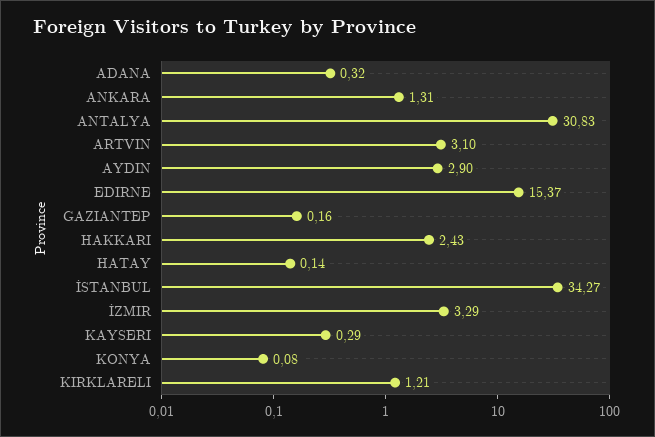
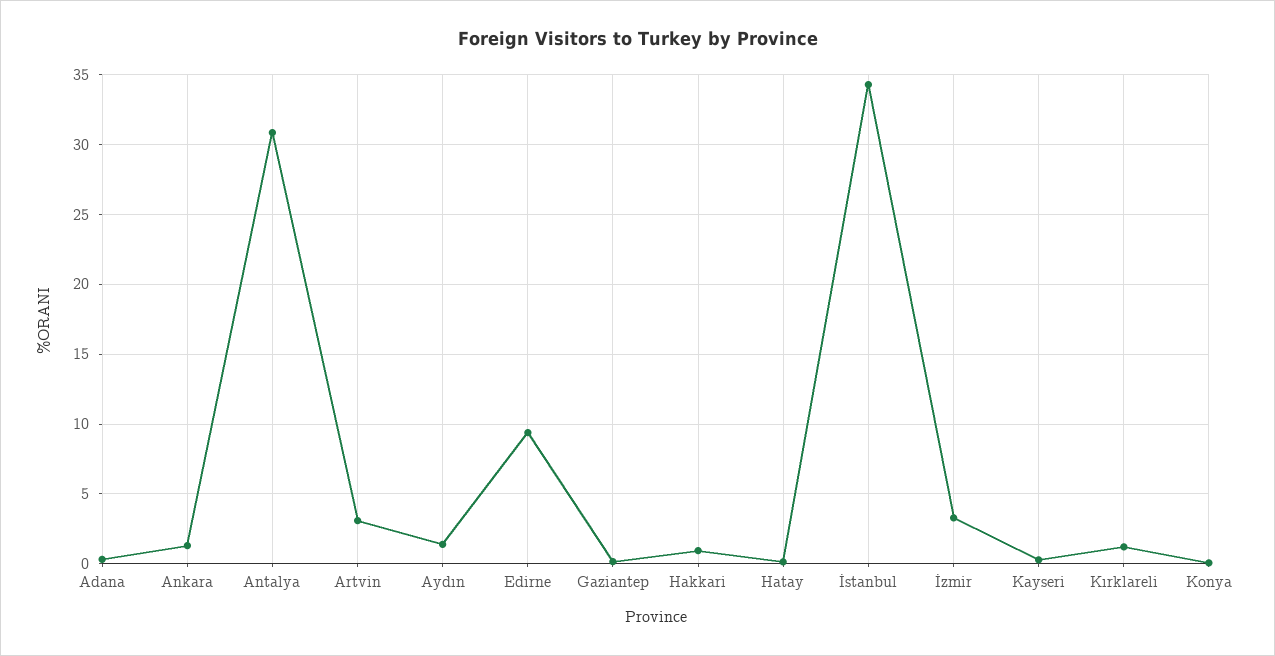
AYDIN: 2.9 -> 1.5
EDIRNE: 15.37 -> 9.5
HAKKARI: 2.43 -> 1

